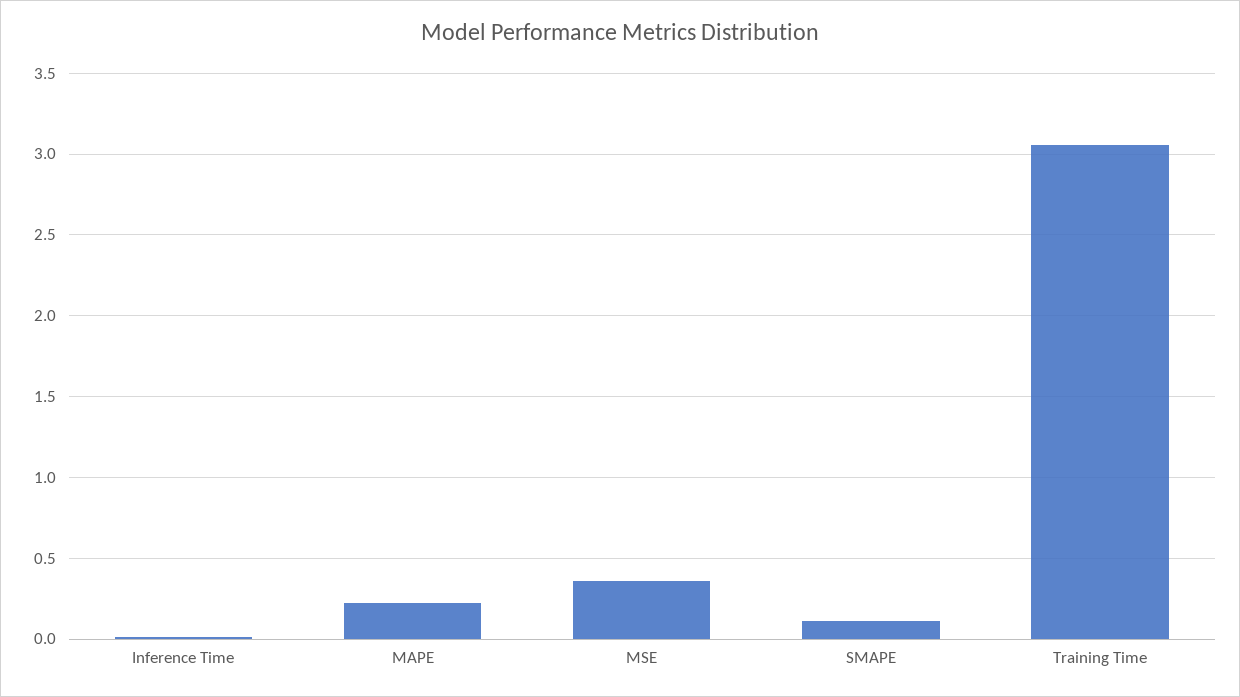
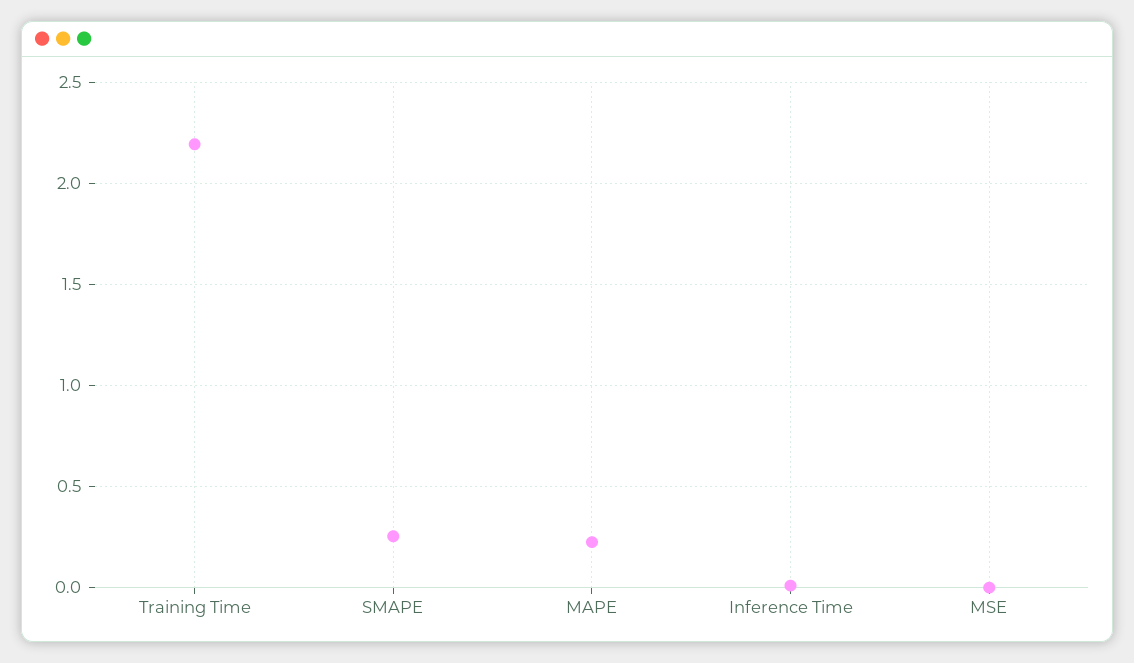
MSE: 0.35 -> 0
SMAPE: 0.1 -> 0.25
Training Time: 3.05 -> 2.2

